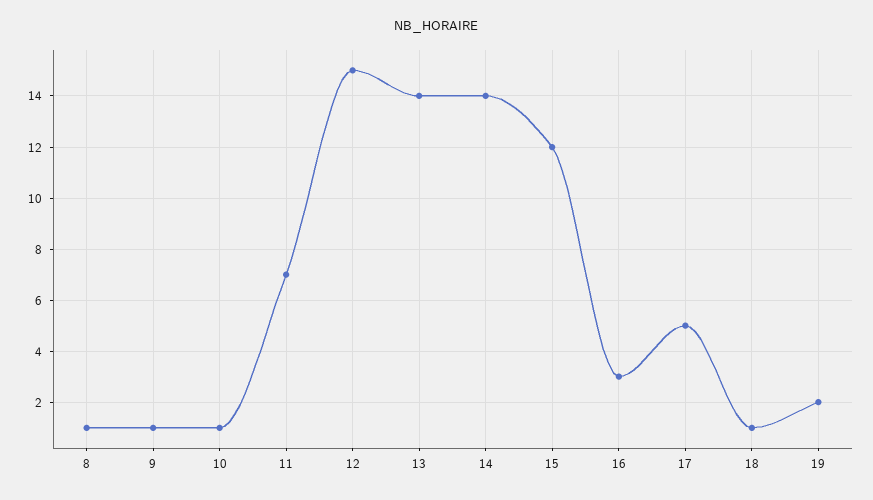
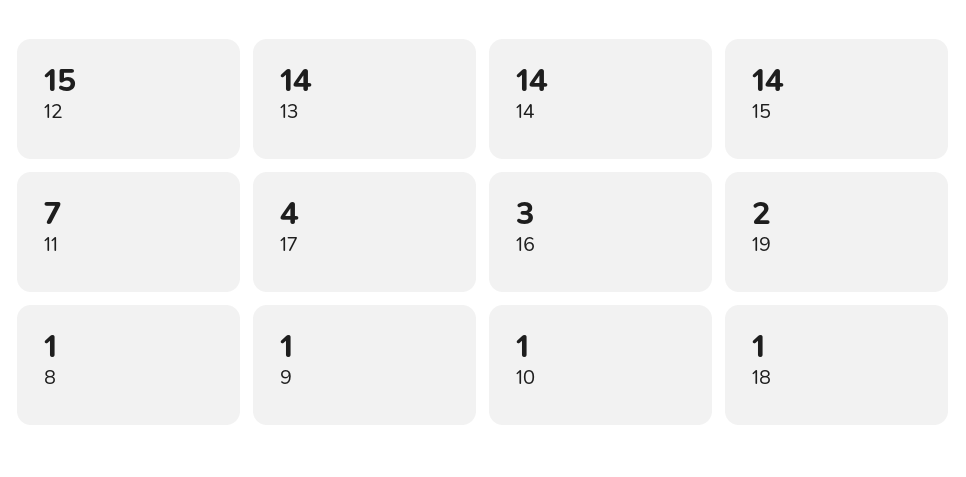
15: 12 -> 14
17: 5 -> 4

